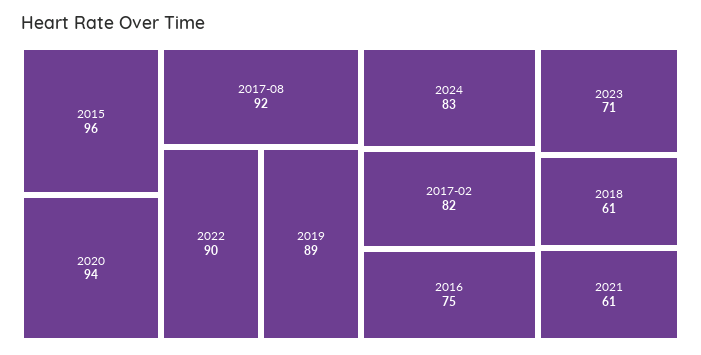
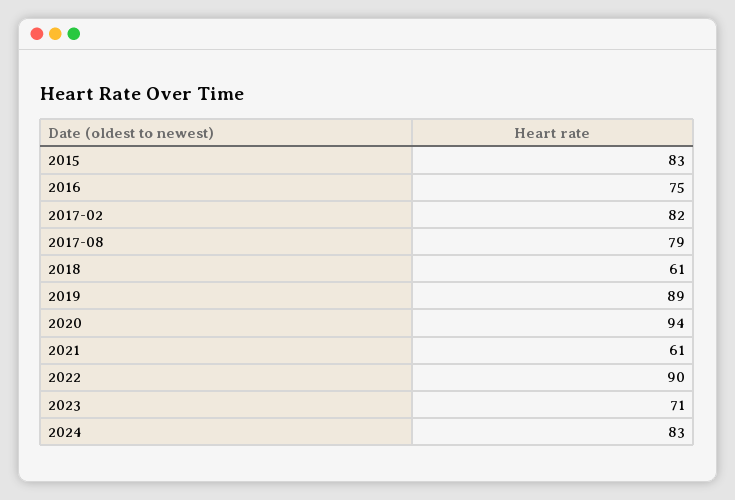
2015: 96 -> 83
2017-08: 92 -> 79

